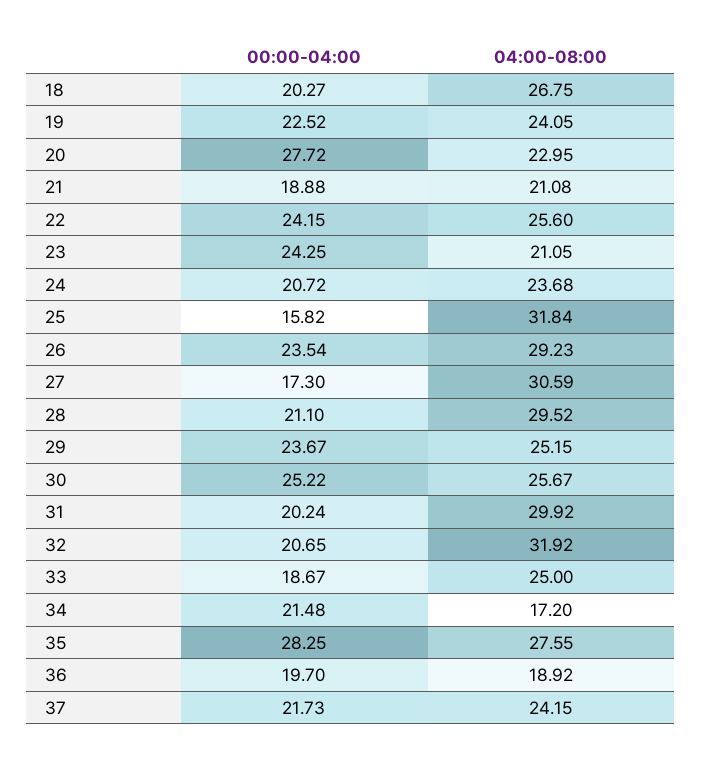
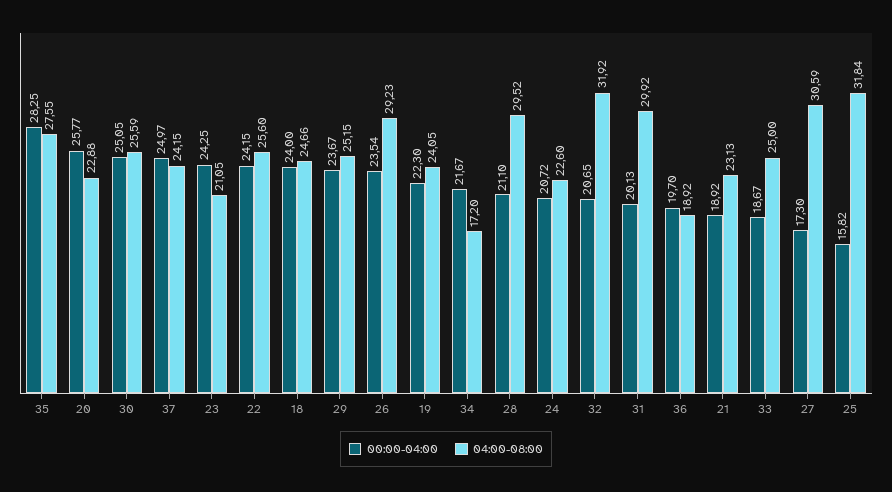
00:00-04:00, 18: 20.27 -> 24
04:00-08:00, 18: 26.75 -> 24.66
00:00-04:00, 19: 22.52 -> 22.3
00:00-04:00, 20: 27.72 -> 25.77
04:00-08:00, 20: 22.95 -> 22.88
00:00-04:00, 21: 18.88 -> 18.92
04:00-08:00, 21: 21.08 -> 23.13
04:00-08:00, 24: 23.68 -> 22.6
00:00-04:00, 30: 25.22 -> 25.05
04:00-08:00, 30: 25.67 -> 25.59
00:00-04:00, 31: 20.24 -> 20.13
00:00-04:00, 34: 21.48 -> 21.67
00:00-04:00, 37: 21.73 -> 24.97

